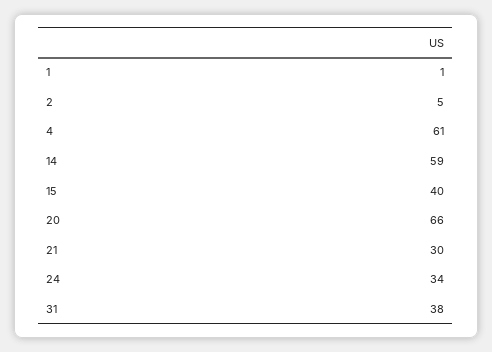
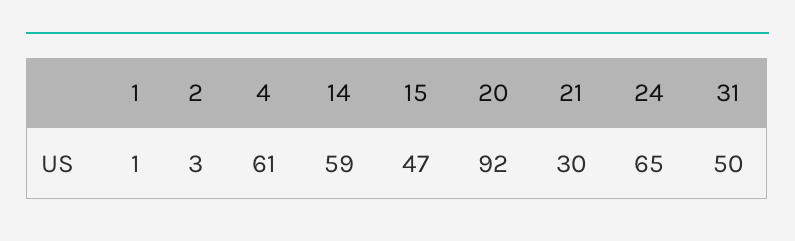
2: 5 -> 3
15: 40 -> 47
20: 66 -> 92
24: 34 -> 65
31: 38 -> 50

